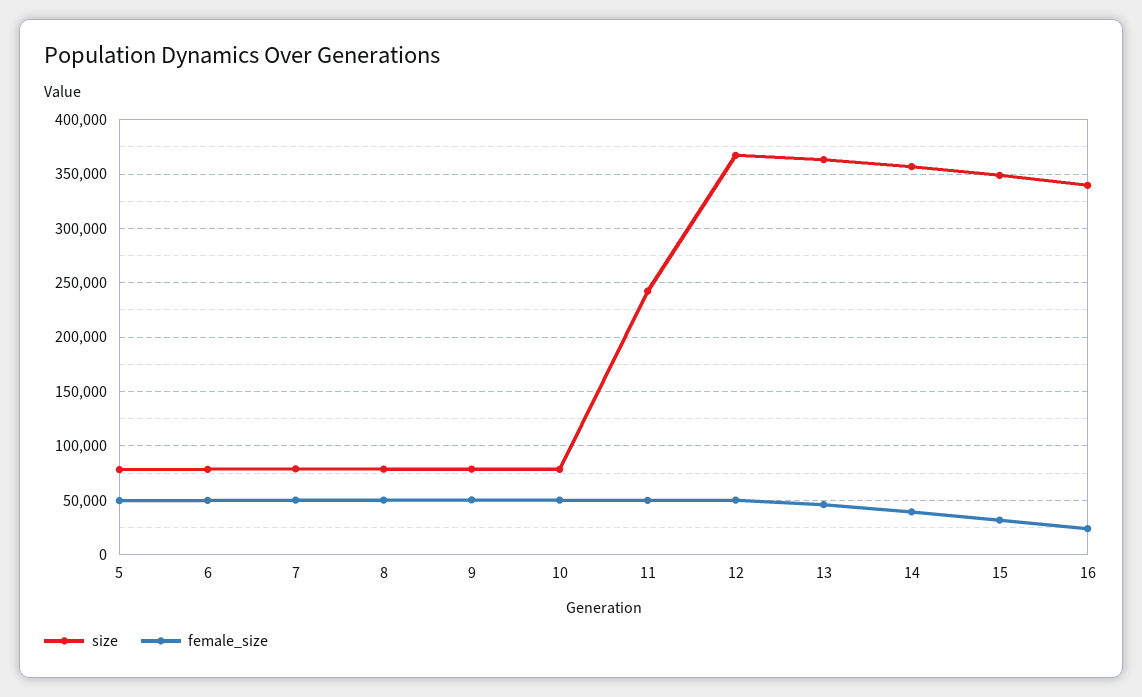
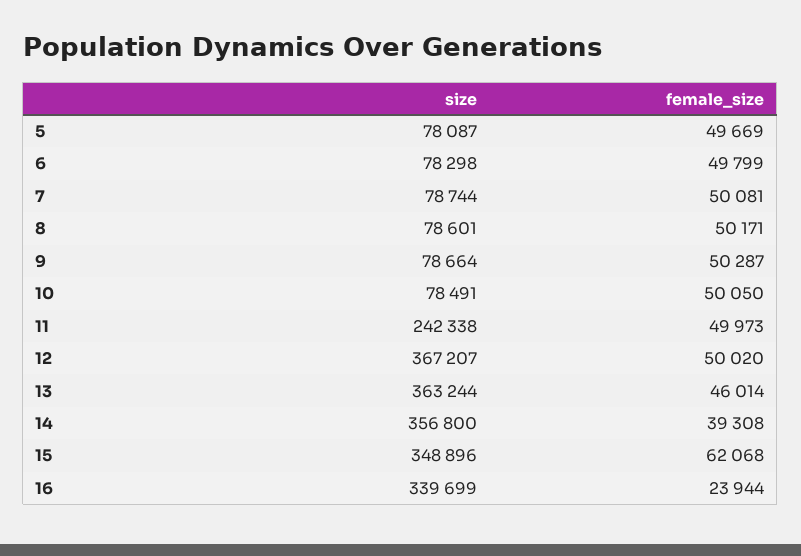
female_size, 15: 30000 -> 62068

